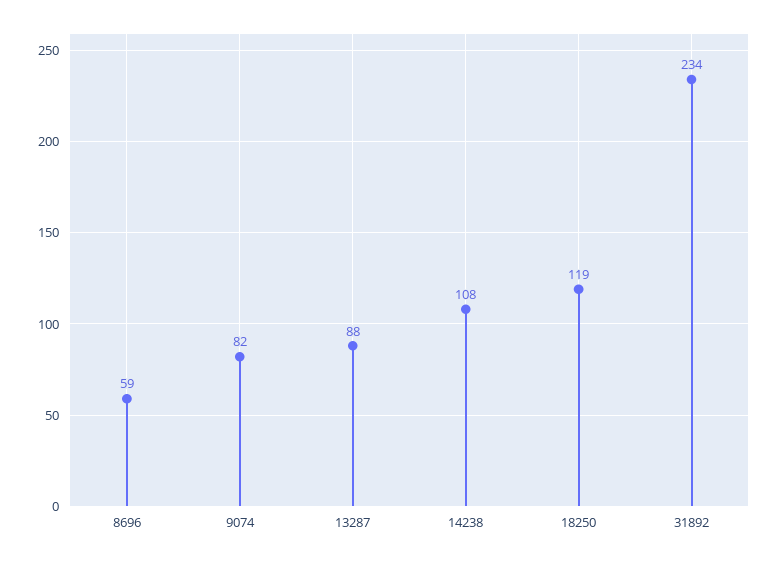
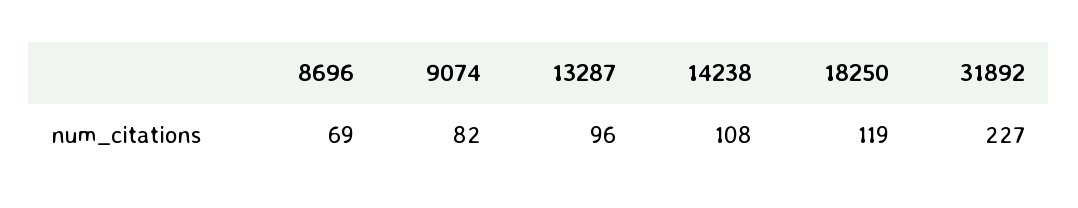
8696: 59 -> 69
13287: 88 -> 96
31892: 234 -> 227

